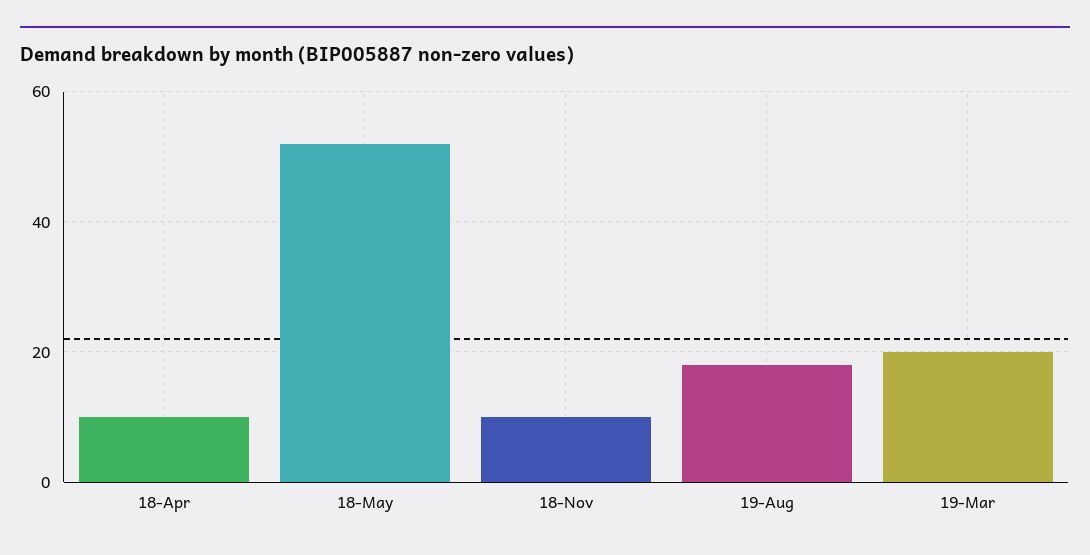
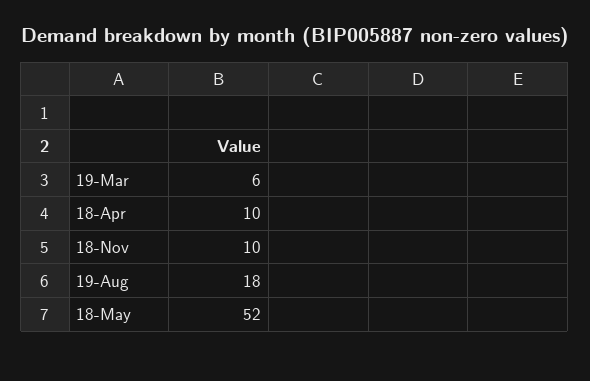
19-Mar: 20 -> 6

